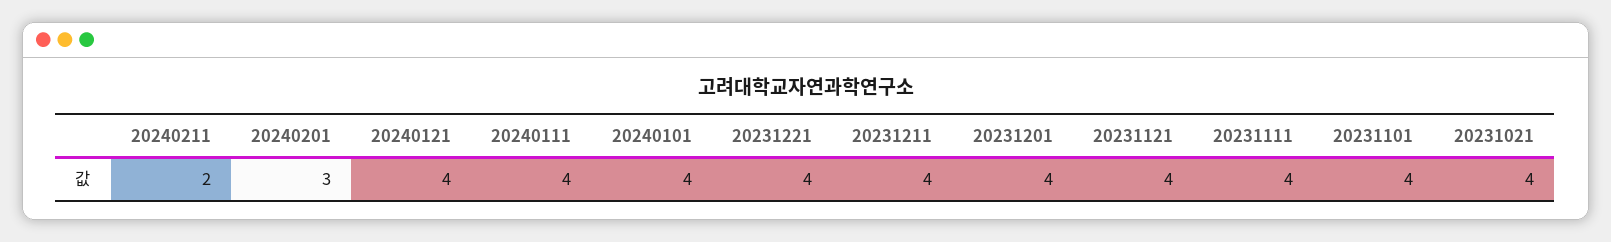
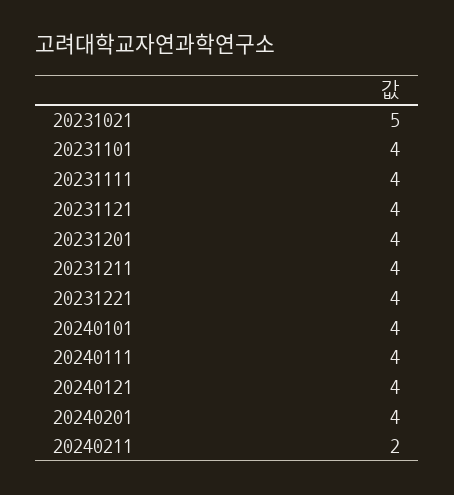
20240201: 3 -> 4
20231021: 4 -> 5

